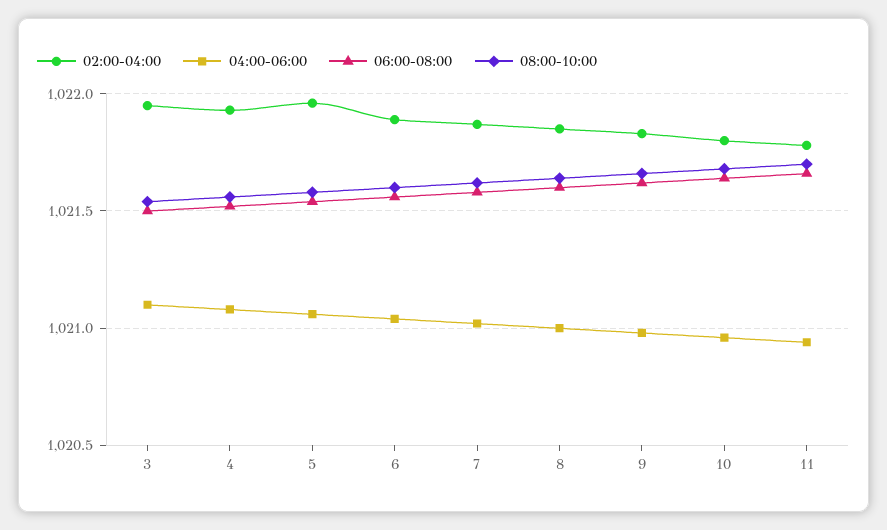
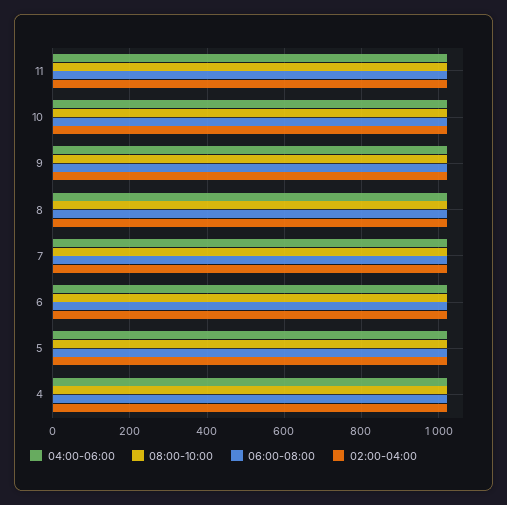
02:00-04:00, 3: 1021.95 -> none
04:00-06:00, 3: 1021.1 -> none
06:00-08:00, 3: 1021.5 -> none
08:00-10:00, 3: 1021.55 -> none

